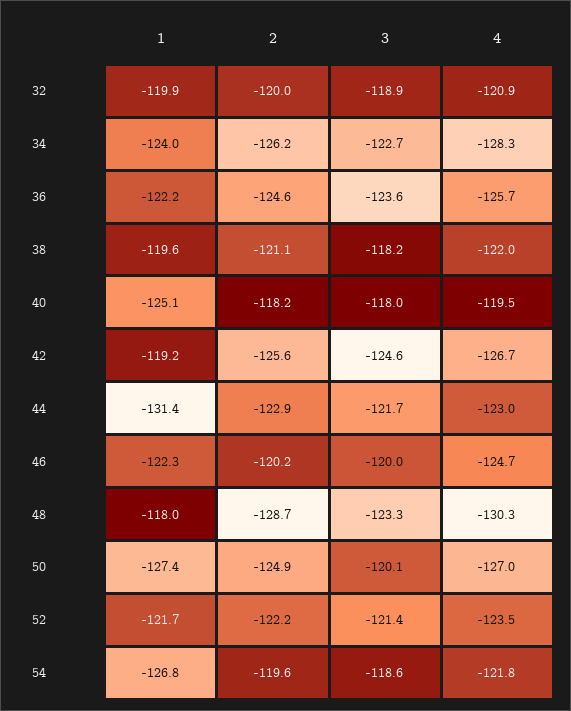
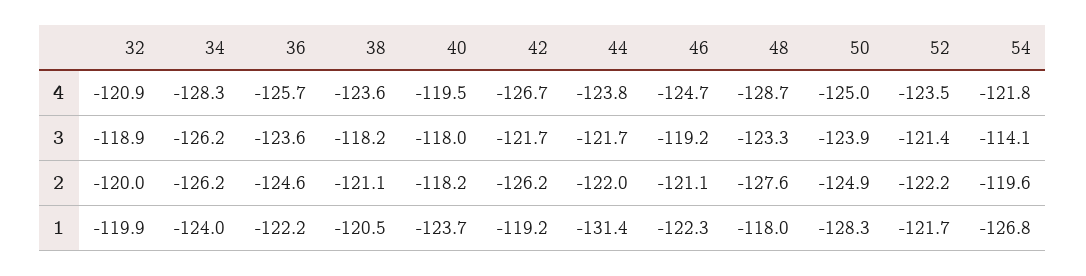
3, 34: -122.7 -> -126.2
1, 38: -119.6 -> -120.5
4, 38: -122 -> -123.6
1, 40: -125.1 -> -123.7
2, 42: -125.6 -> -126.2
3, 42: -124.6 -> -121.7
2, 44: -122.9 -> -122
4, 44: -123 -> -123.8
2, 46: -120.2 -> -121.1
3, 46: -120 -> -119.2
2, 48: -128.7 -> -127.6
4, 48: -130.3 -> -128.7
1, 50: -127.4 -> -128.3
3, 50: -120.1 -> -123.9
4, 50: -127 -> -125
3, 54: -118.6 -> -114.1

